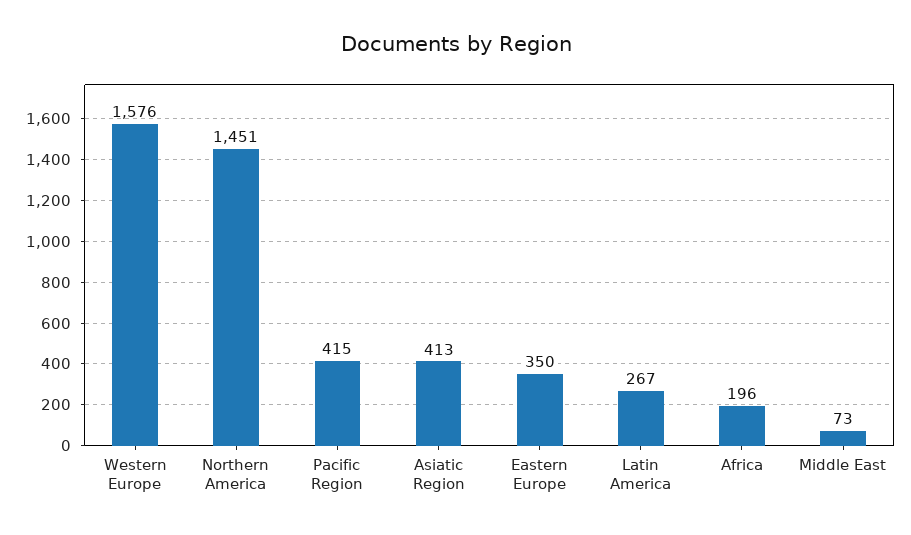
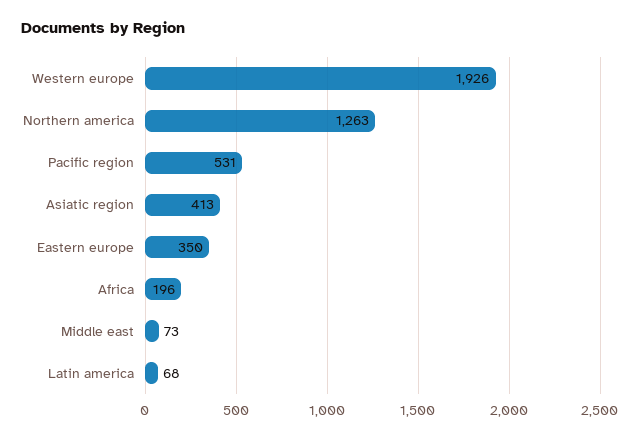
Western Europe: 1576 -> 1926
Northern America: 1451 -> 1263
Pacific Region: 415 -> 531
Latin America: 267 -> 68

